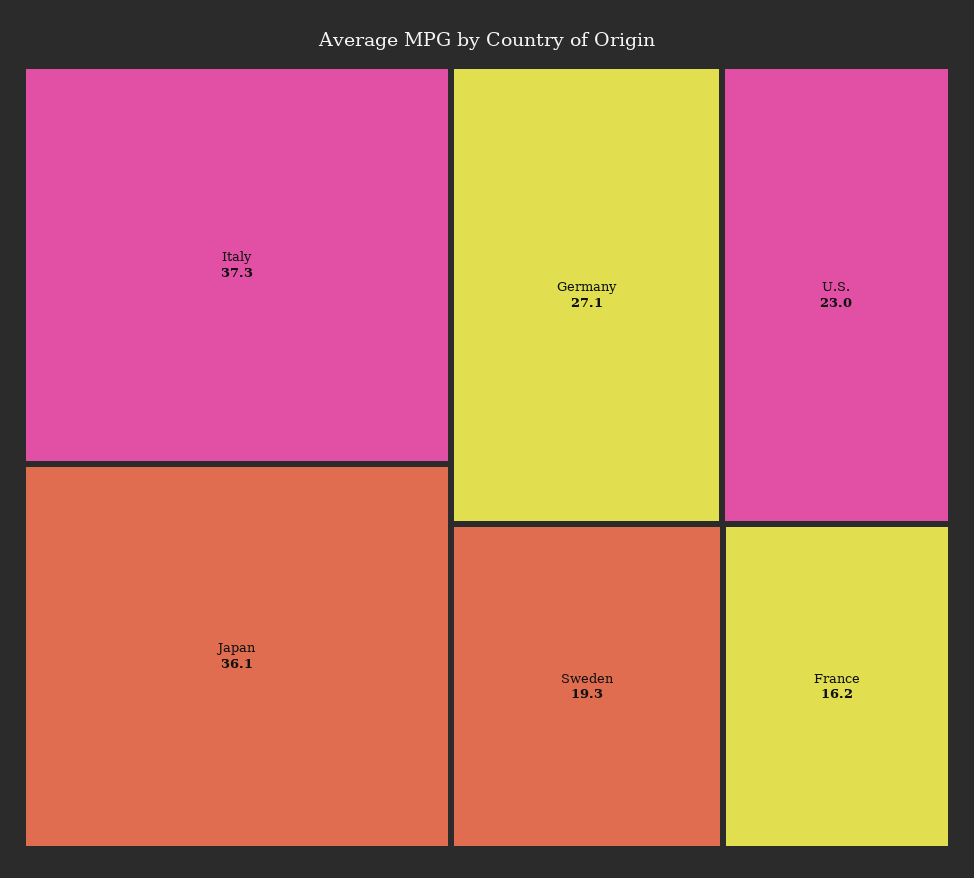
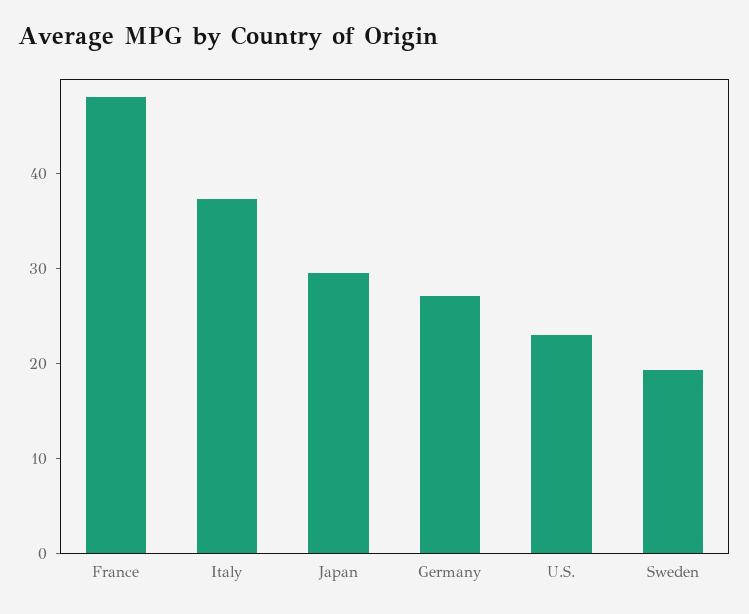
Japan: 36.1 -> 30
France: 16.2 -> 48

